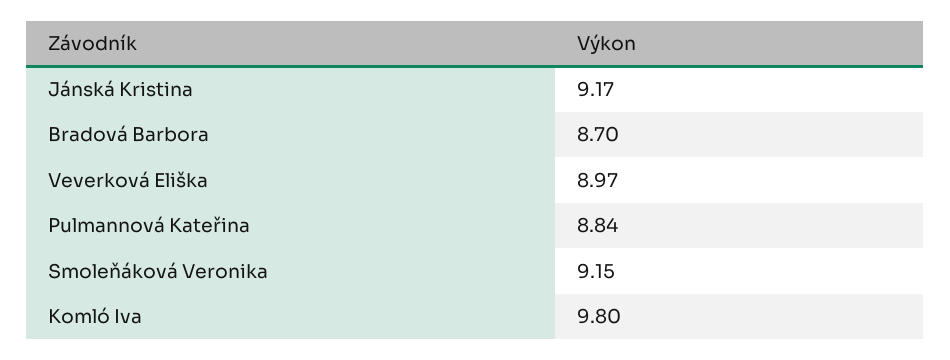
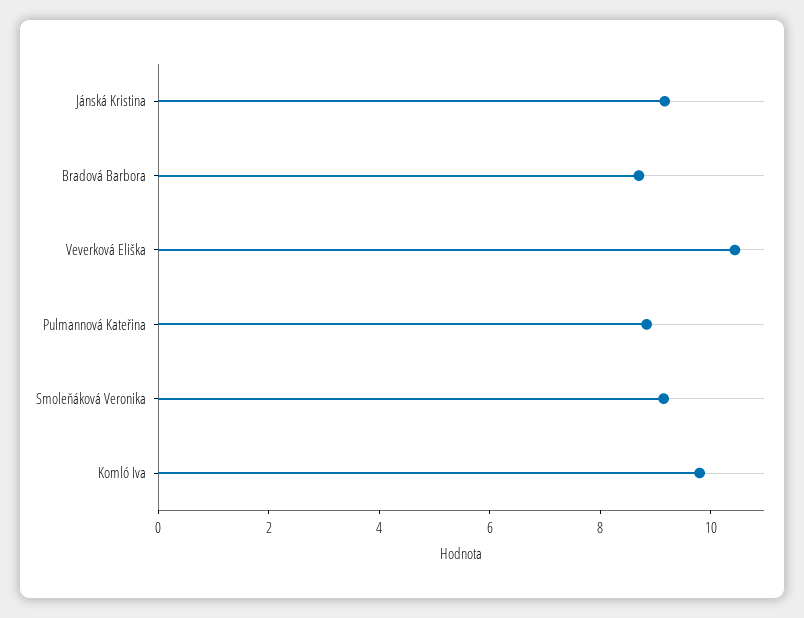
Veverková Eliška: 8.97 -> 10.5

